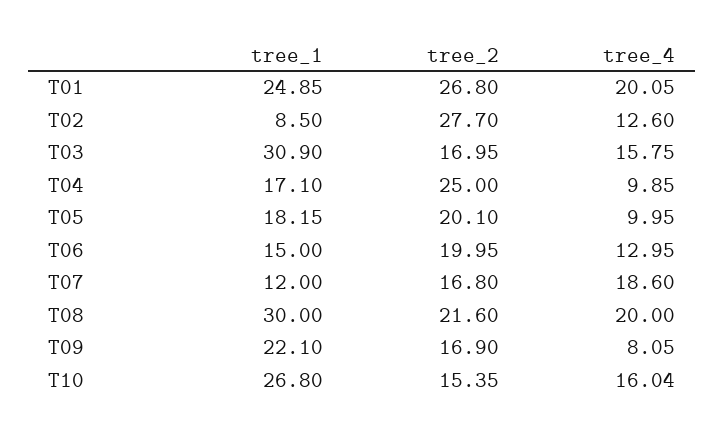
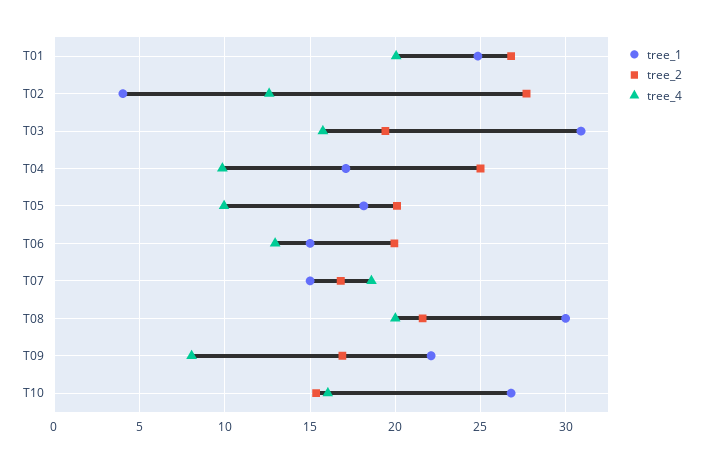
tree_1, T02: 8.5 -> 4
tree_2, T03: 16.95 -> 19.5
tree_1, T07: 12 -> 15

